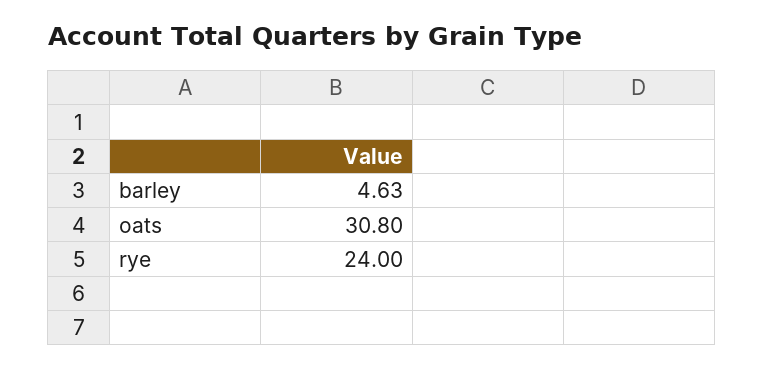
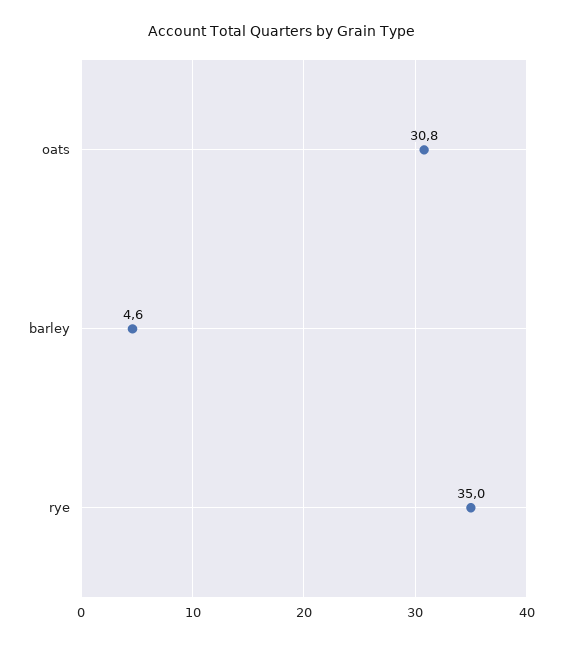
rye: 24 -> 35

